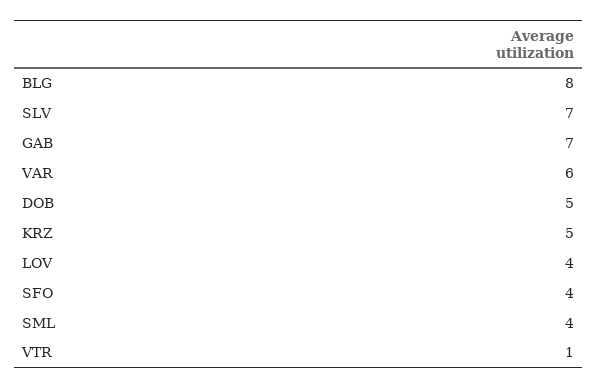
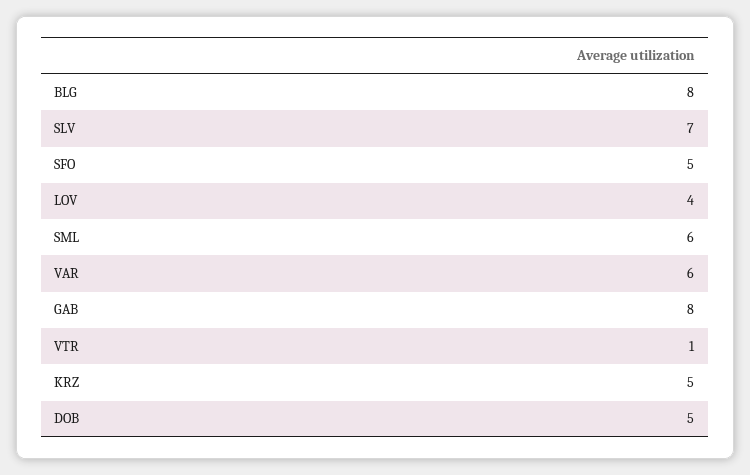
GAB: 7 -> 8
SFO: 4 -> 5
SML: 4 -> 6

